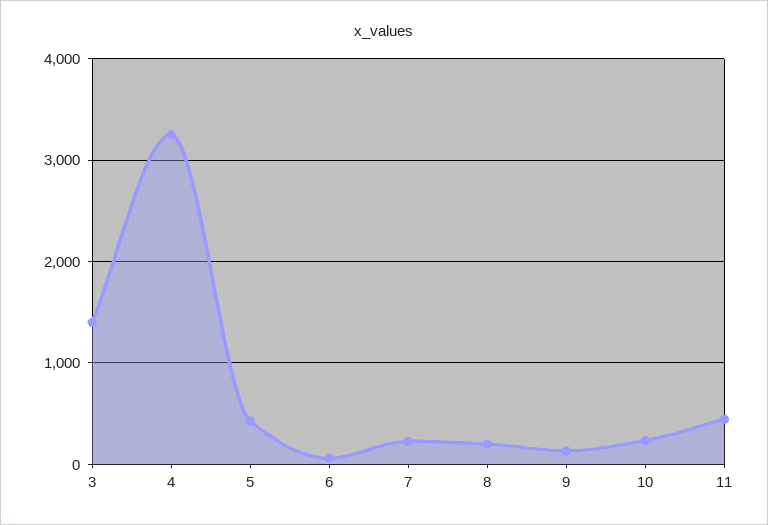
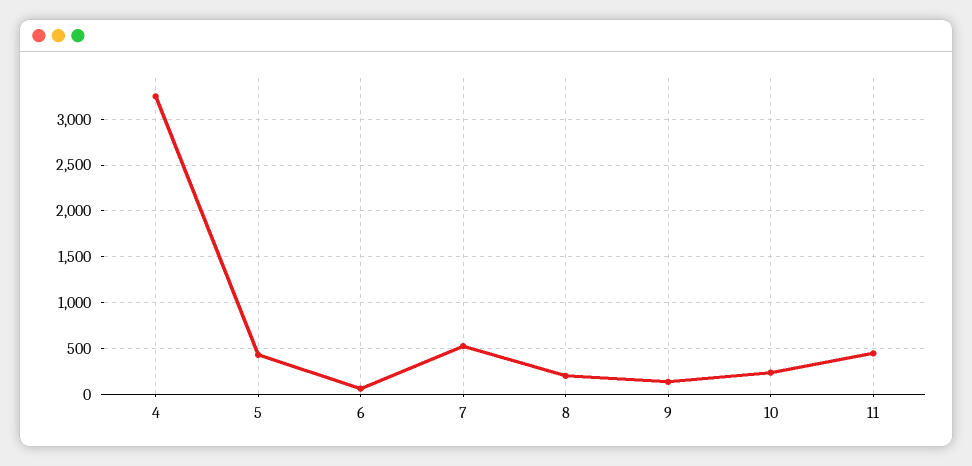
3: 1400 -> none
7: 200 -> 500

